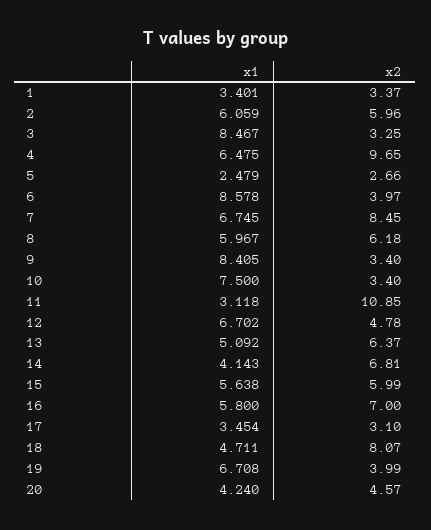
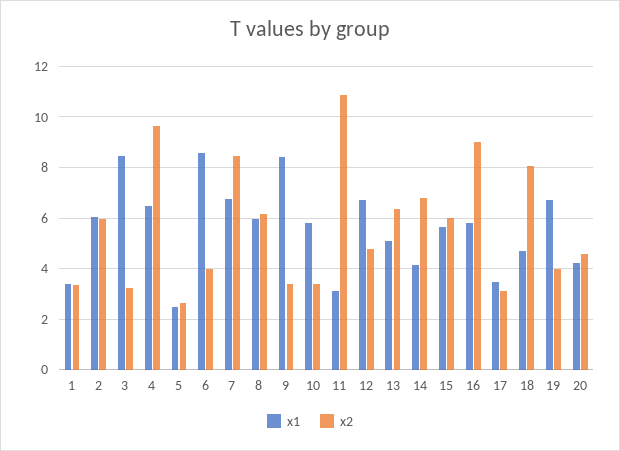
x1, 10: 7.5 -> 5.75
x2, 16: 7 -> 9

